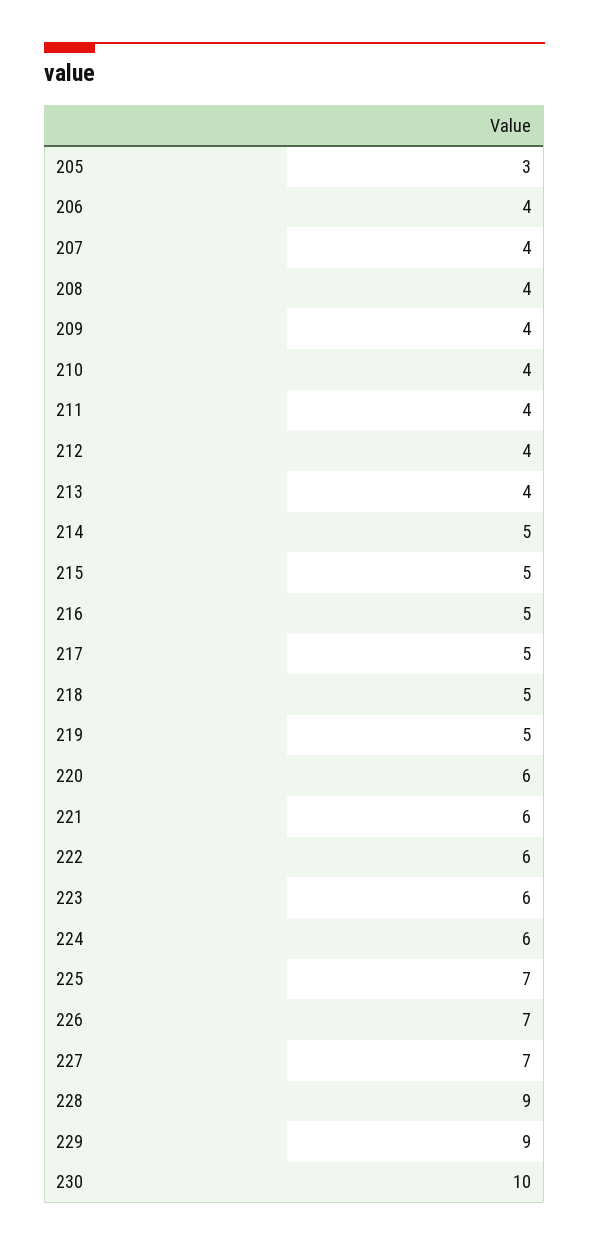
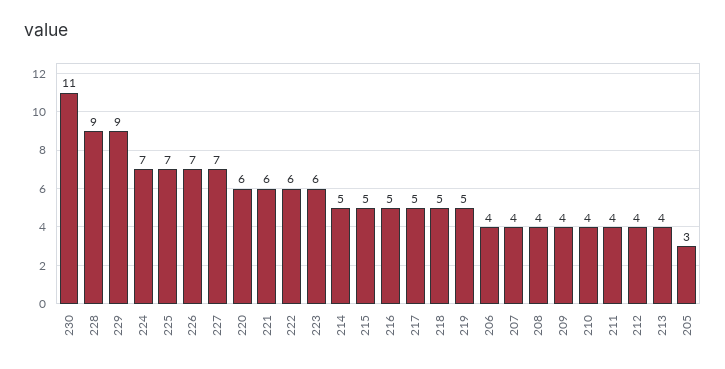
224: 6 -> 7
230: 10 -> 11

